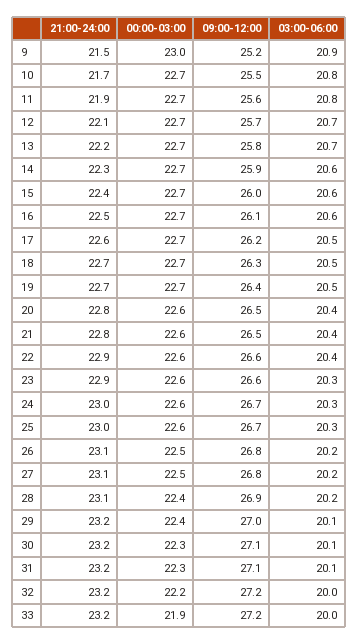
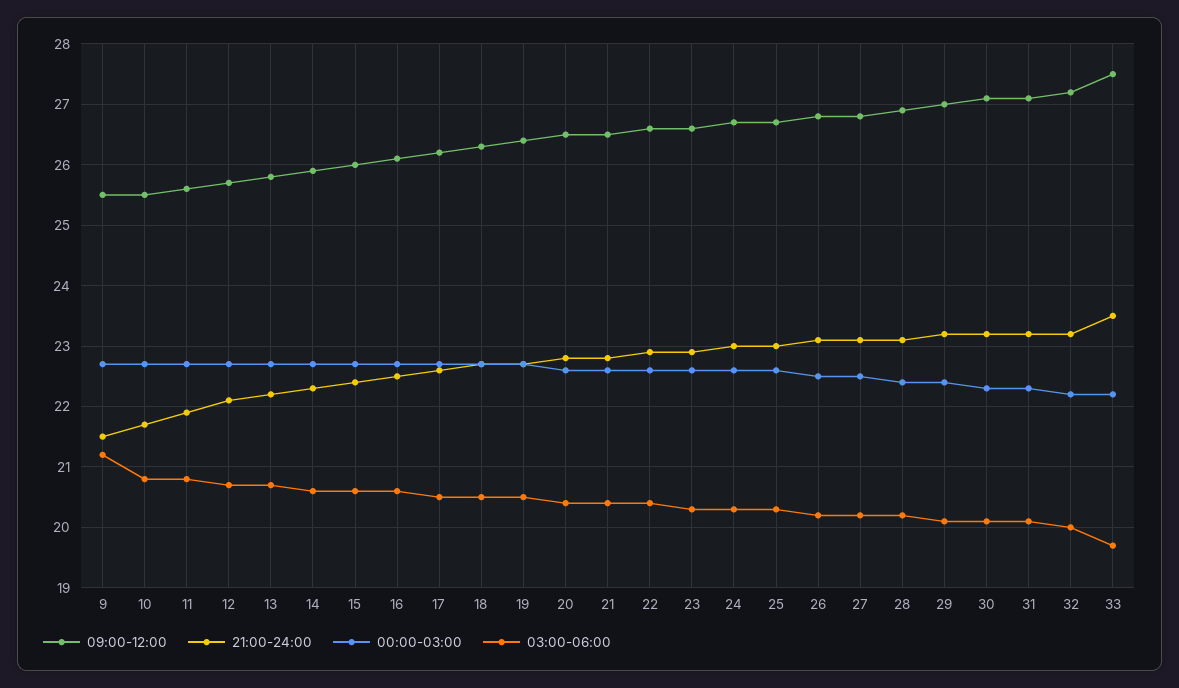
00:00-03:00, 9: 23 -> 22.7
09:00-12:00, 9: 25.2 -> 25.5
03:00-06:00, 9: 20.9 -> 21.2
21:00-24:00, 33: 23.2 -> 23.5
00:00-03:00, 33: 21.9 -> 22.2
09:00-12:00, 33: 27.2 -> 27.5
03:00-06:00, 33: 20 -> 19.7

